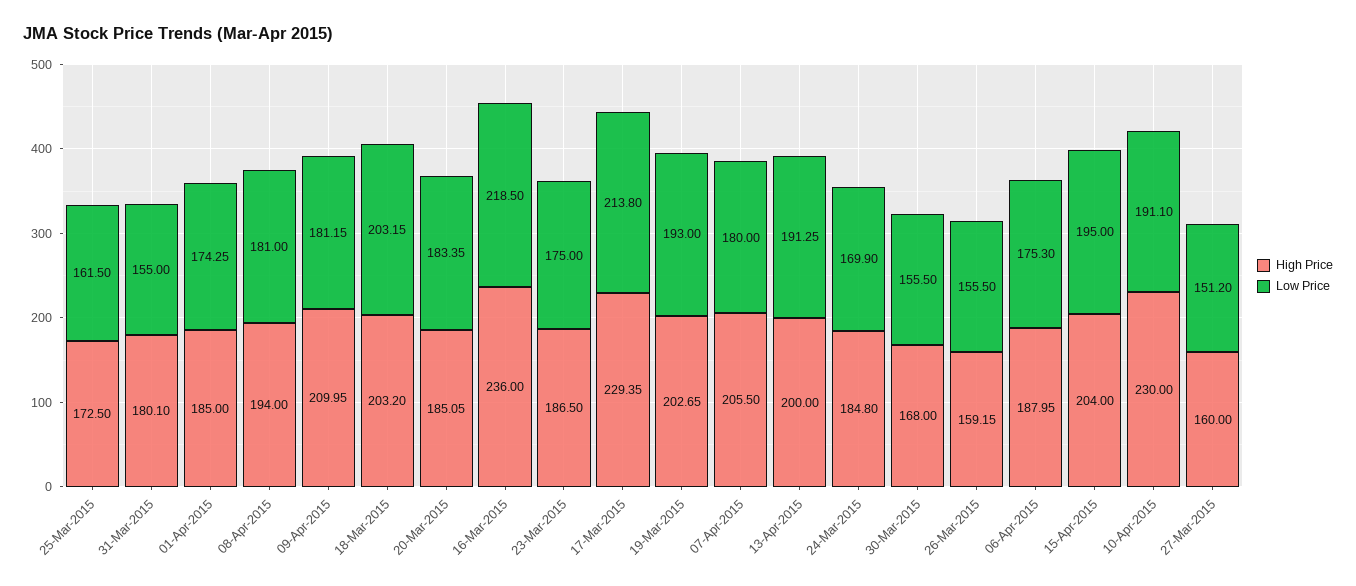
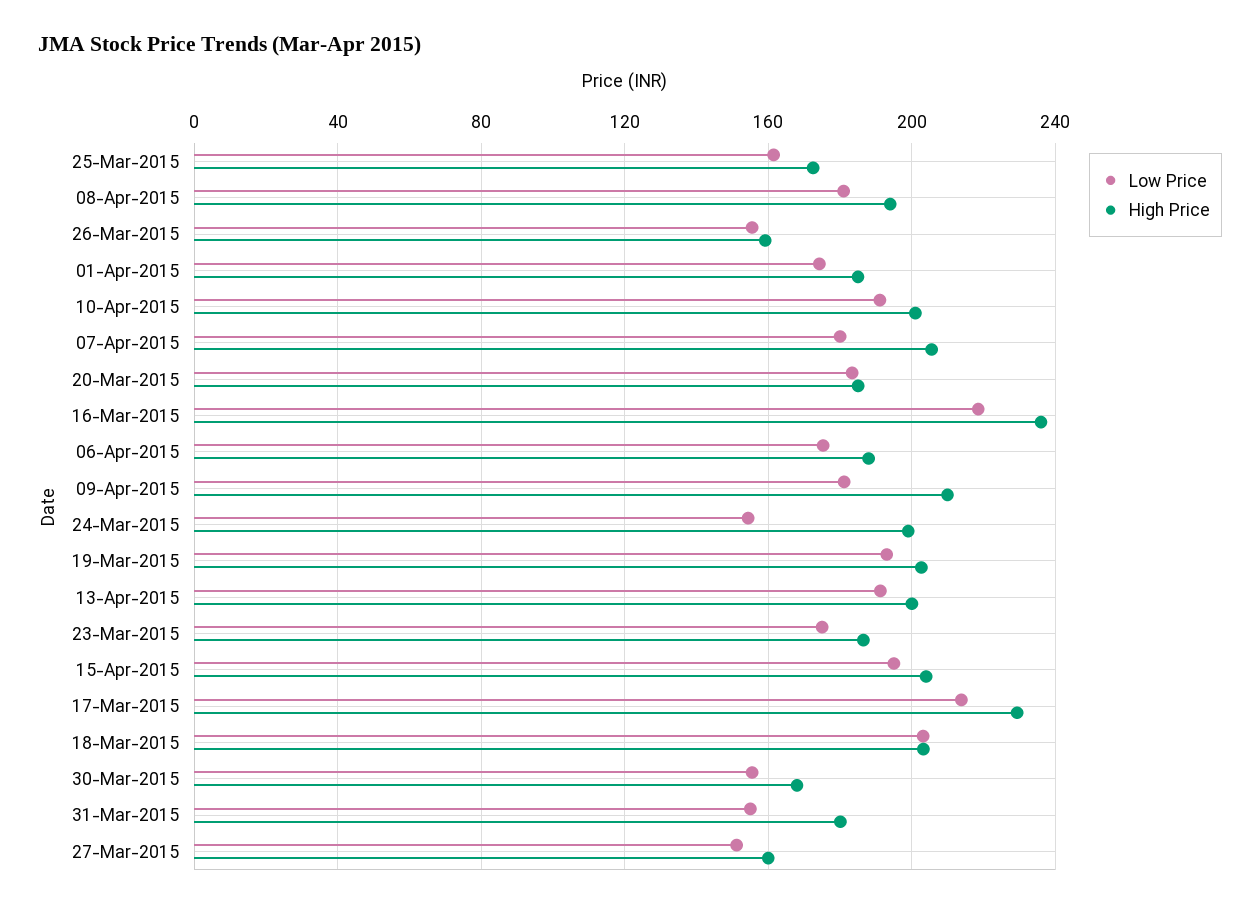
High Price, 24-Mar-2015: 184.8 -> 200
Low Price, 24-Mar-2015: 169.9 -> 155
High Price, 10-Apr-2015: 230 -> 200

